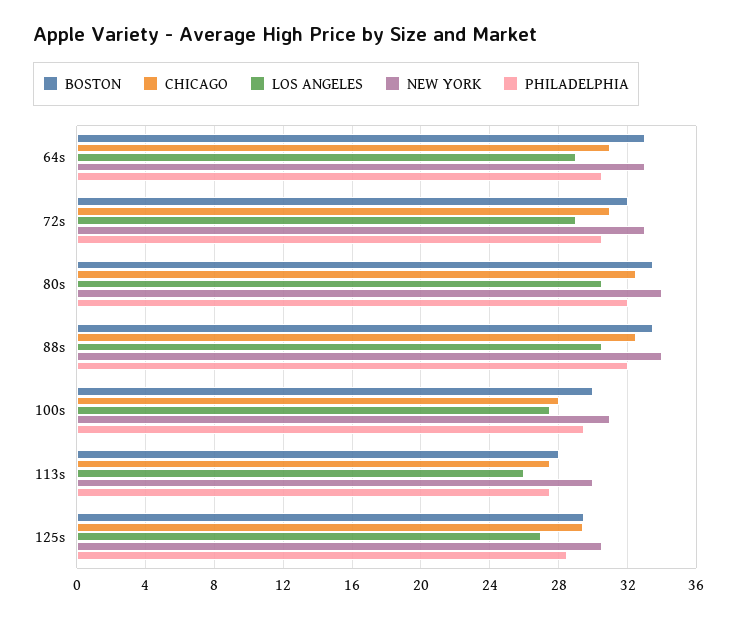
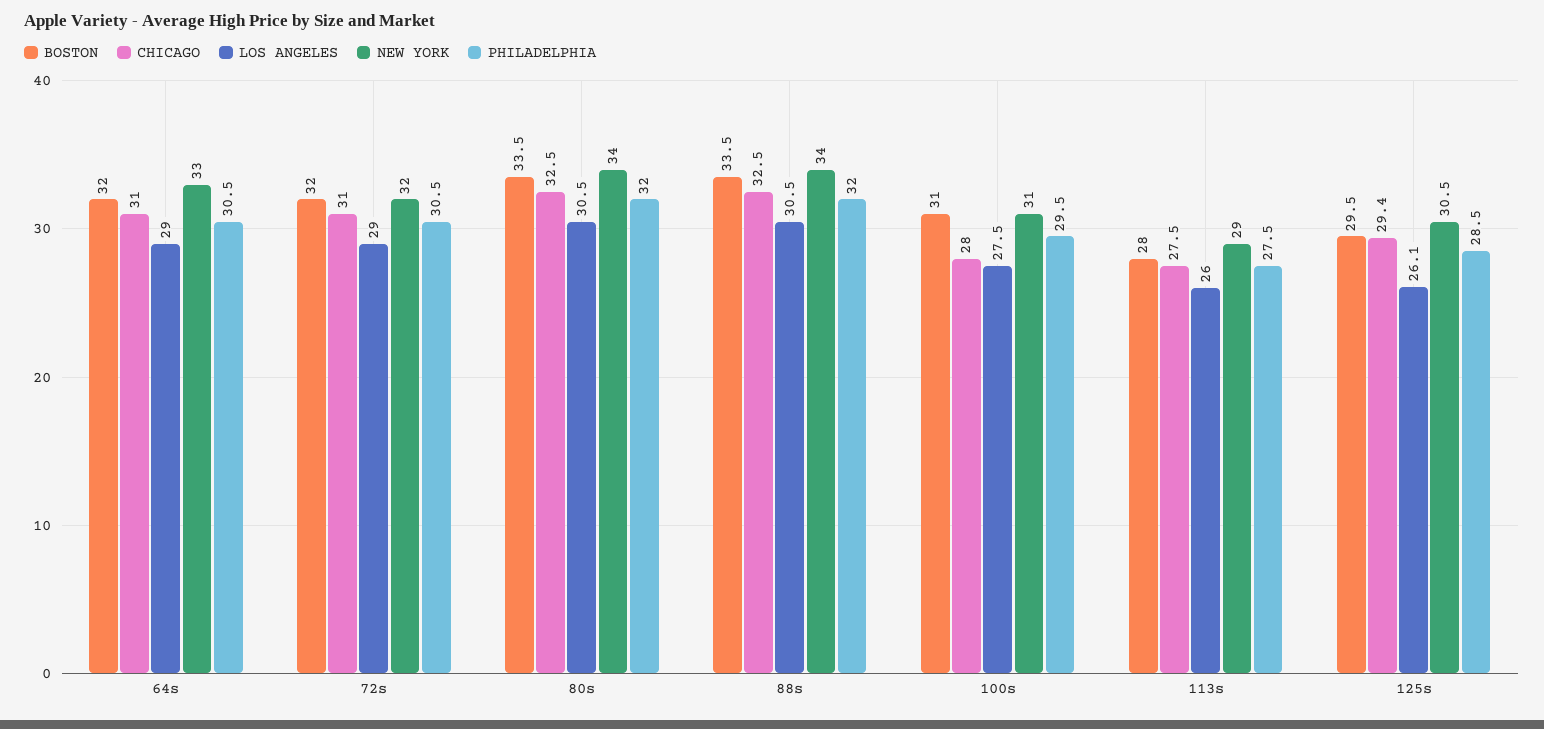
BOSTON, 64s: 33 -> 32
NEW YORK, 72s: 33 -> 32
BOSTON, 100s: 30 -> 31
NEW YORK, 113s: 30 -> 29
LOS ANGELES, 125s: 27 -> 26.1

